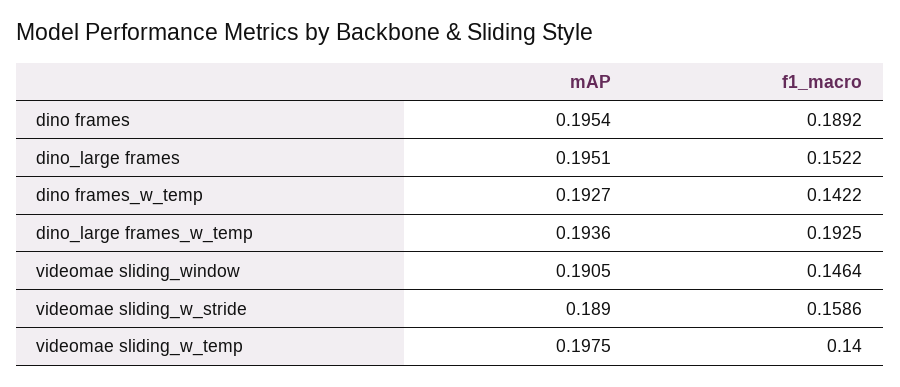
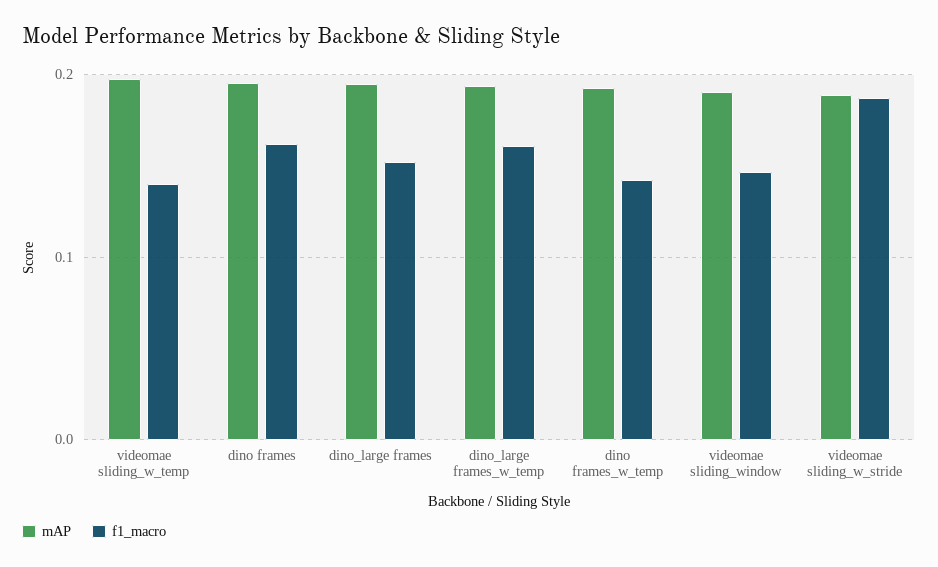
f1_macro, dino frames: 0.1892 -> 0.16
f1_macro, dino_large frames_w_temp: 0.1925 -> 0.16
f1_macro, videomae sliding_w_stride: 0.1586 -> 0.19

